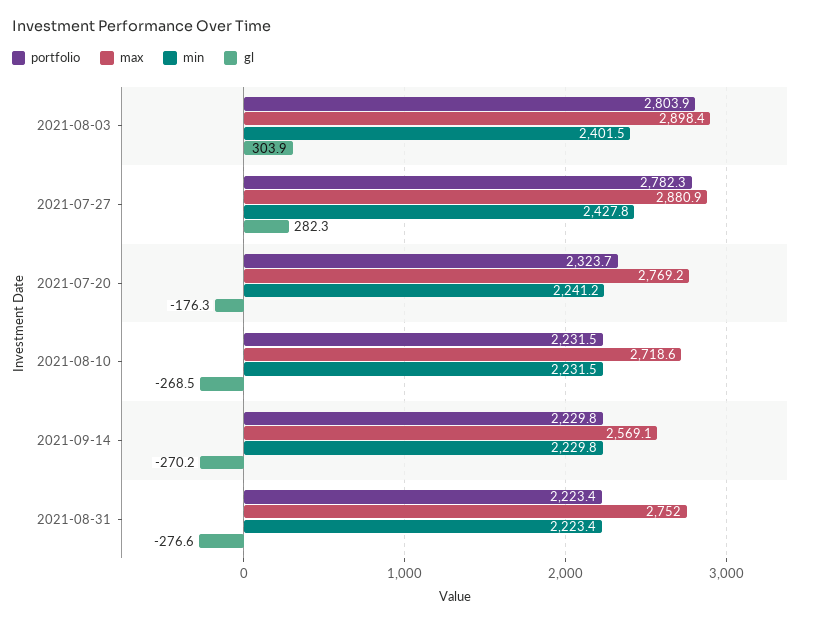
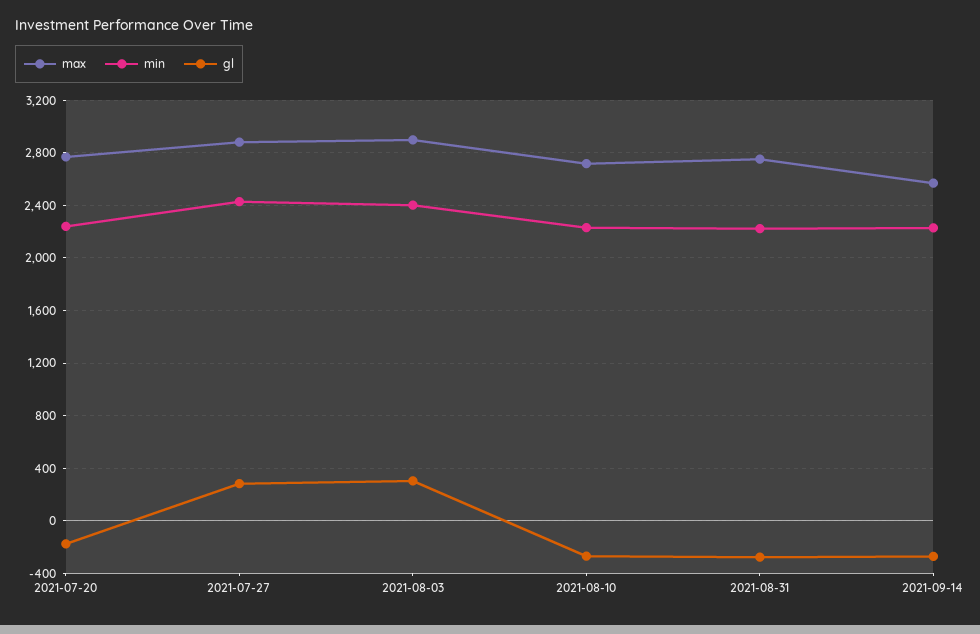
portfolio, 2021-08-03: 2803.9 -> none
portfolio, 2021-07-27: 2782.3 -> none
portfolio, 2021-07-20: 2323.7 -> none
portfolio, 2021-08-10: 2231.5 -> none
portfolio, 2021-09-14: 2229.8 -> none
portfolio, 2021-08-31: 2223.4 -> none

